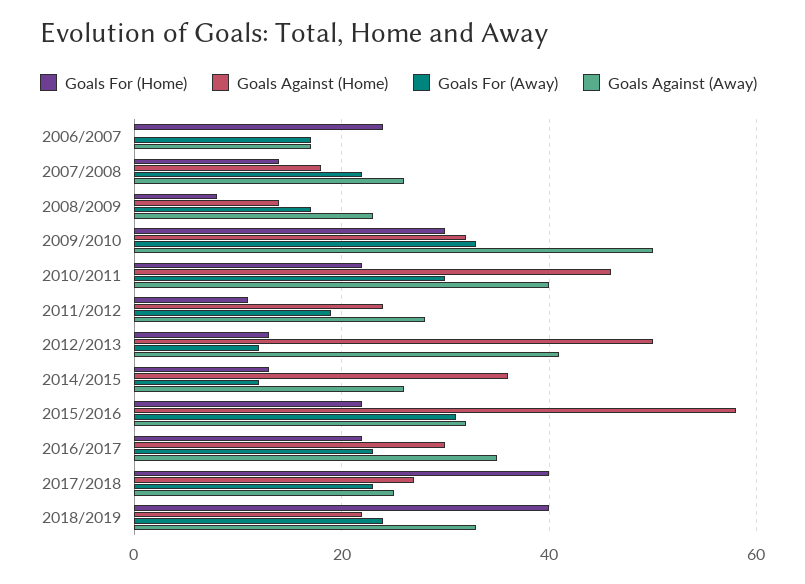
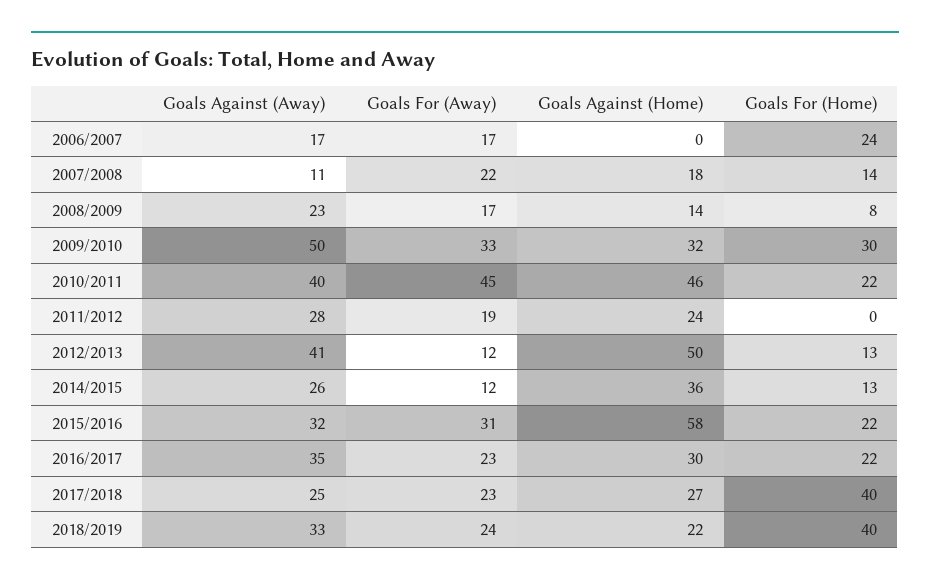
Goals Against (Away), 2007/2008: 25 -> 11
Goals For (Away), 2010/2011: 30 -> 45
Goals For (Home), 2011/2012: 10 -> 0

